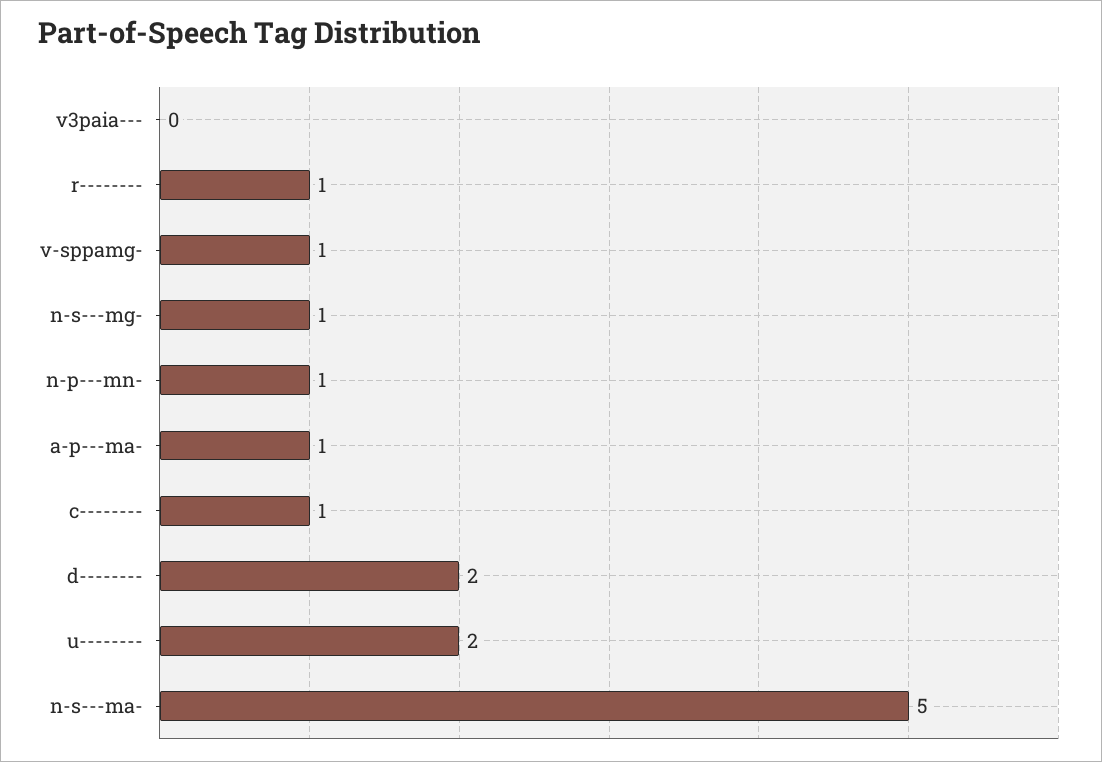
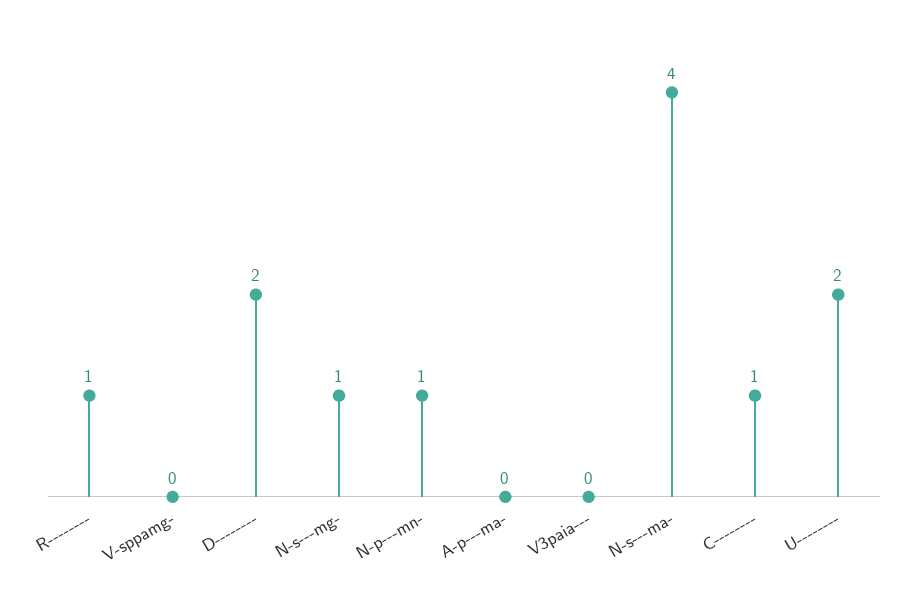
v-sppamg-: 1 -> 0
a-p---ma-: 1 -> 0
n-s---ma-: 5 -> 4

